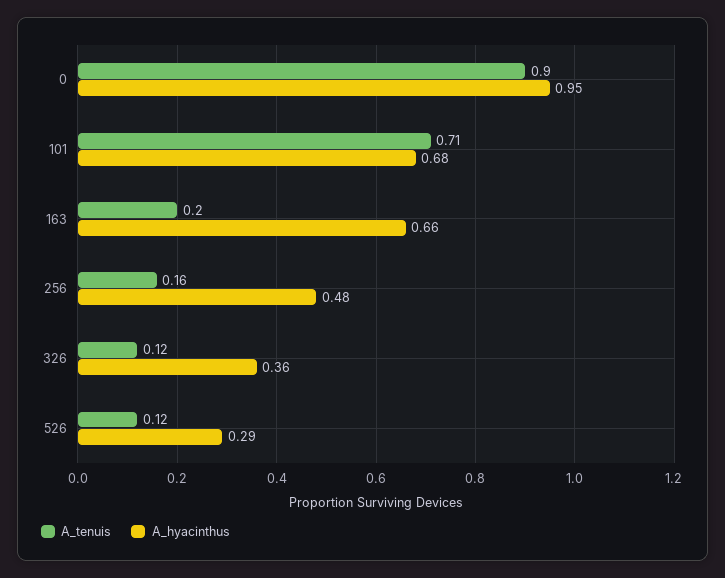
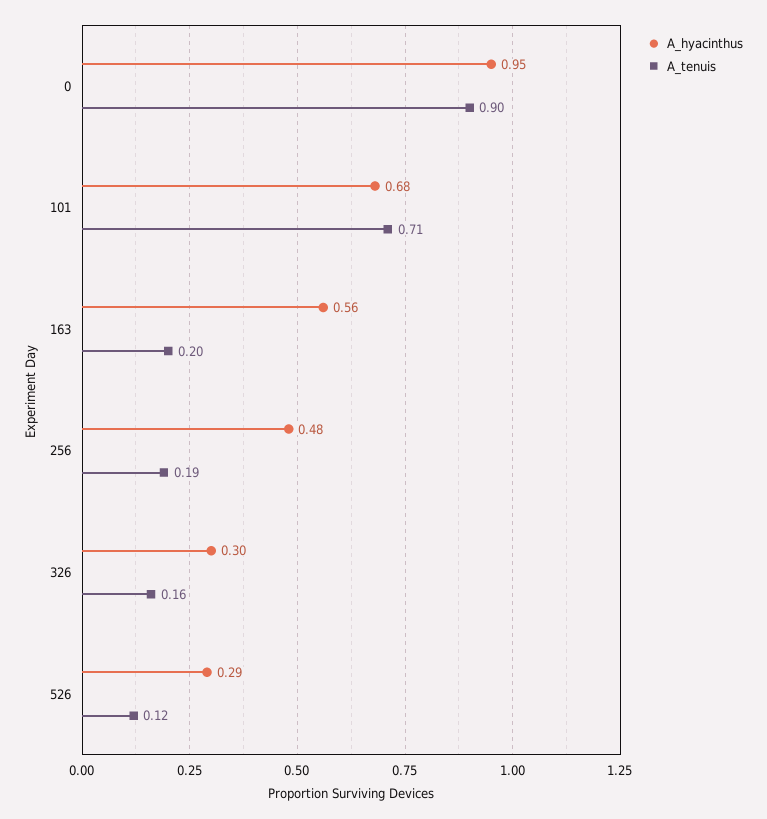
A_hyacinthus, 163: 0.66 -> 0.56
A_tenuis, 256: 0.16 -> 0.19
A_tenuis, 326: 0.12 -> 0.16
A_hyacinthus, 326: 0.36 -> 0.3

